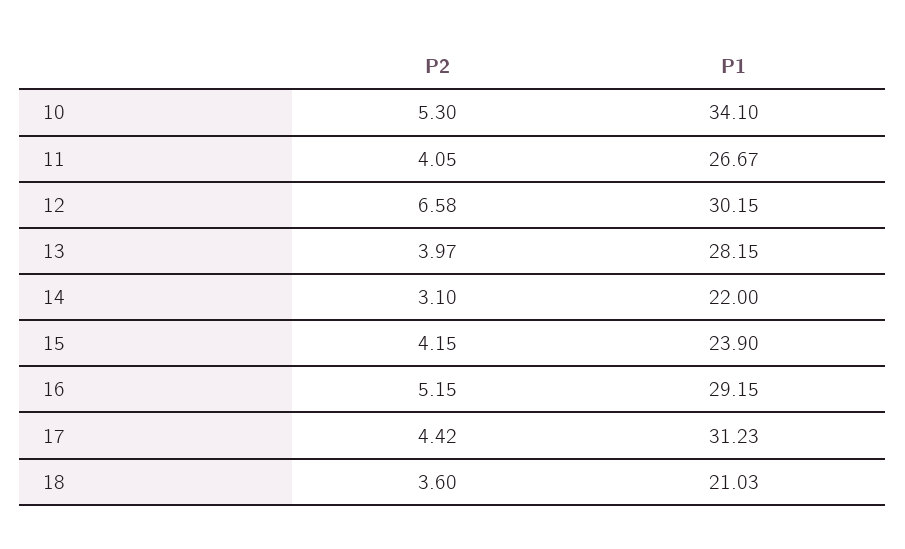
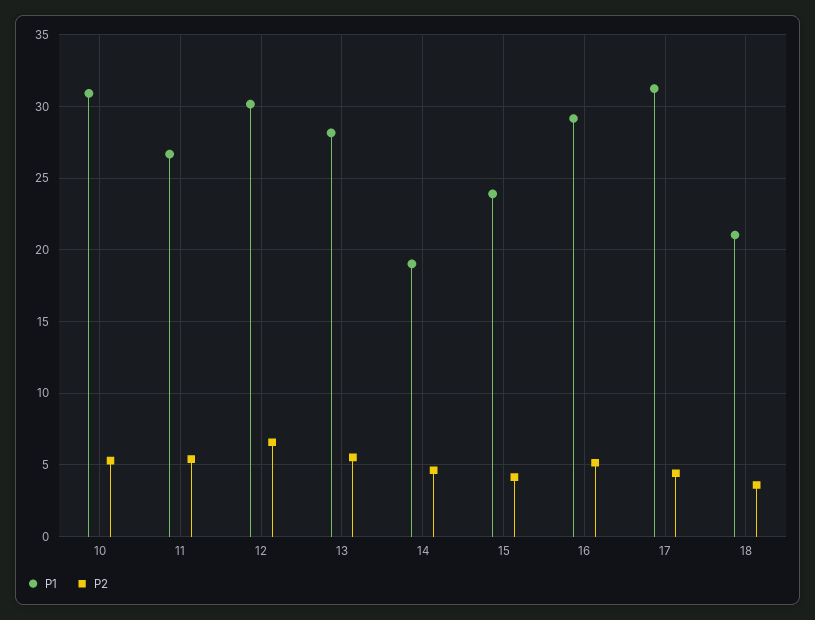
P1, 10: 34.1 -> 31
P2, 11: 4.05 -> 5.5
P2, 13: 3.97 -> 5.5
P2, 14: 3.1 -> 4.5
P1, 14: 22 -> 19

